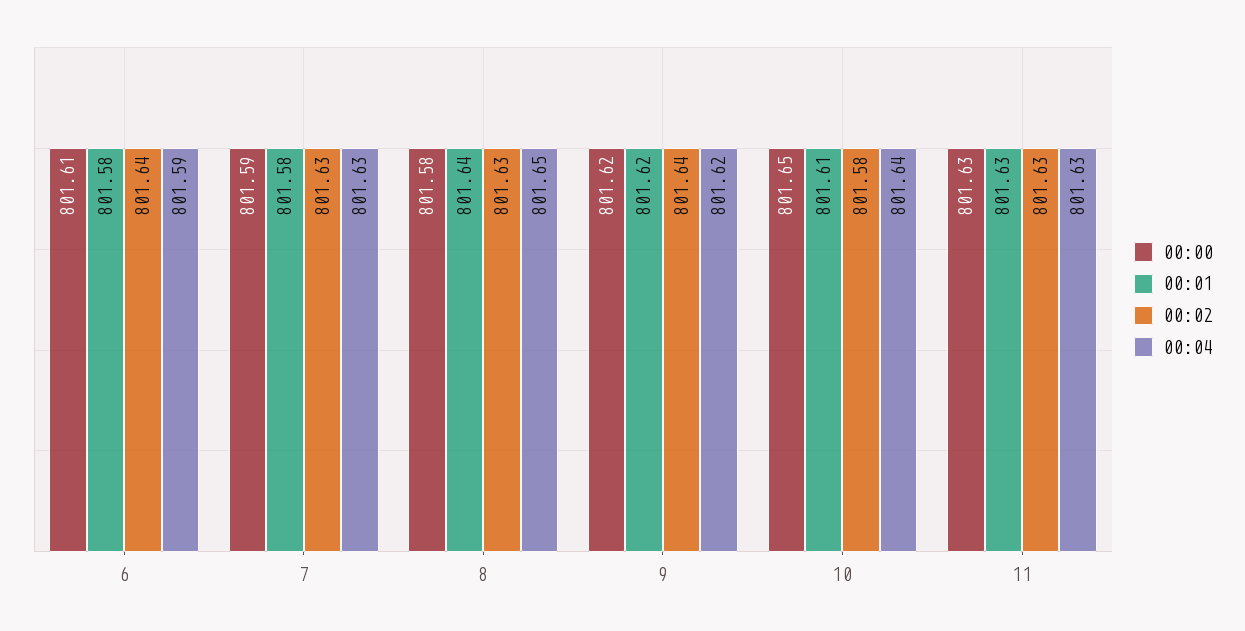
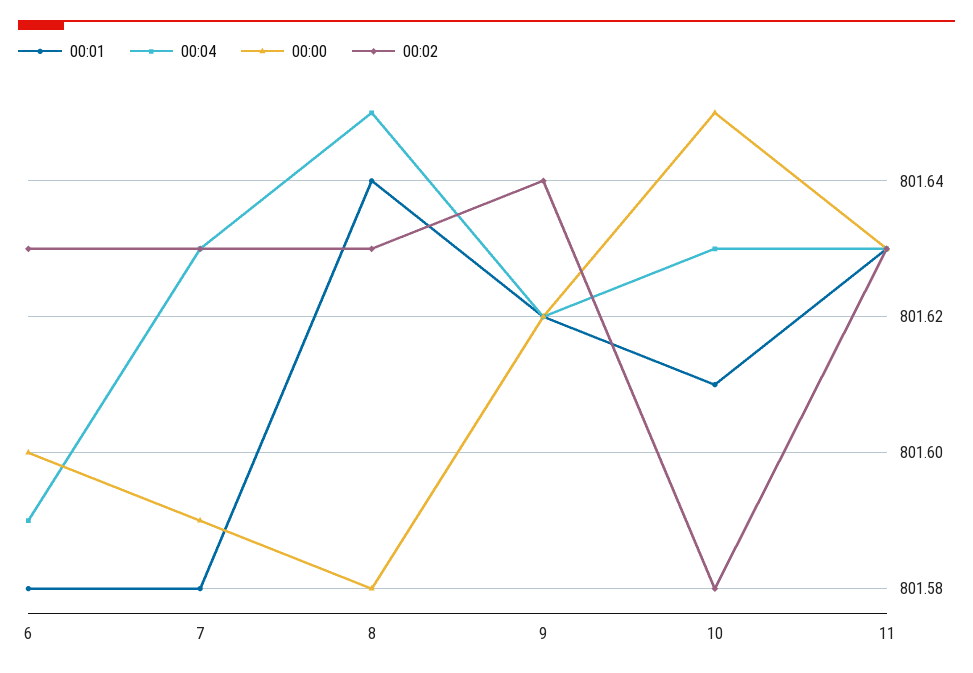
00:00, 6: 801.61 -> 801.6
00:02, 6: 801.64 -> 801.63
00:04, 10: 801.64 -> 801.63

